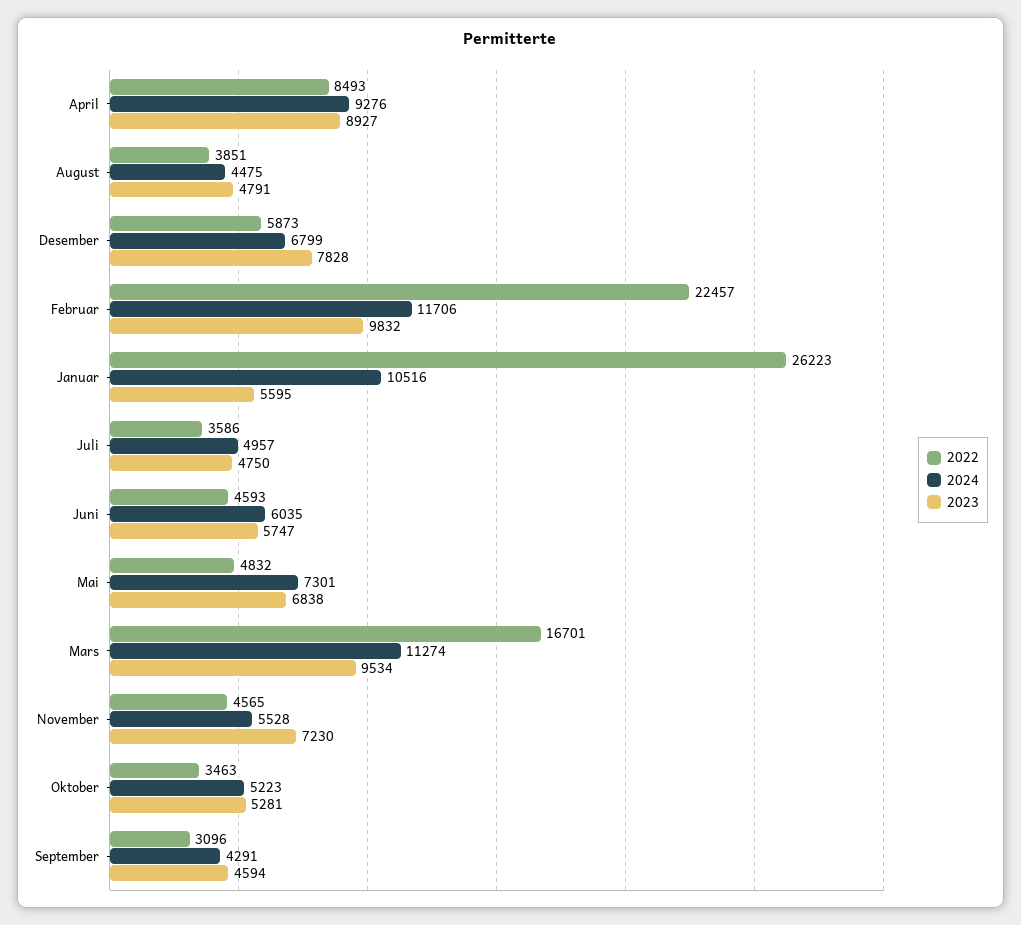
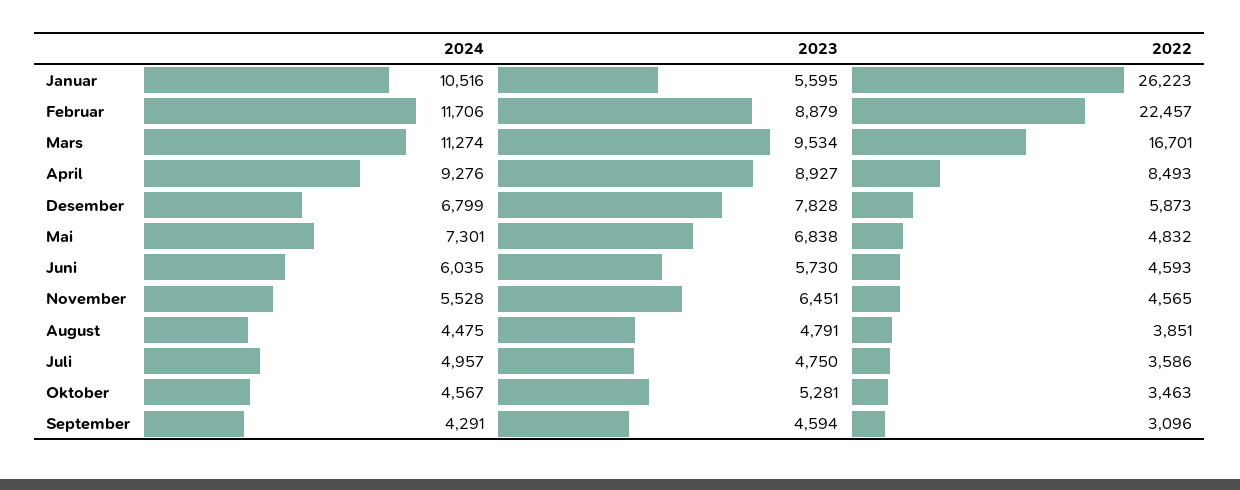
2023, Februar: 9832 -> 8879
2023, Juni: 5747 -> 5730
2023, November: 7230 -> 6451
2024, Oktober: 5223 -> 4567

